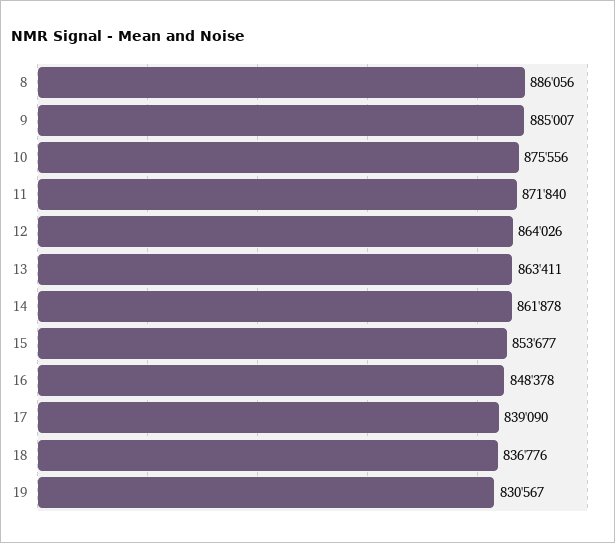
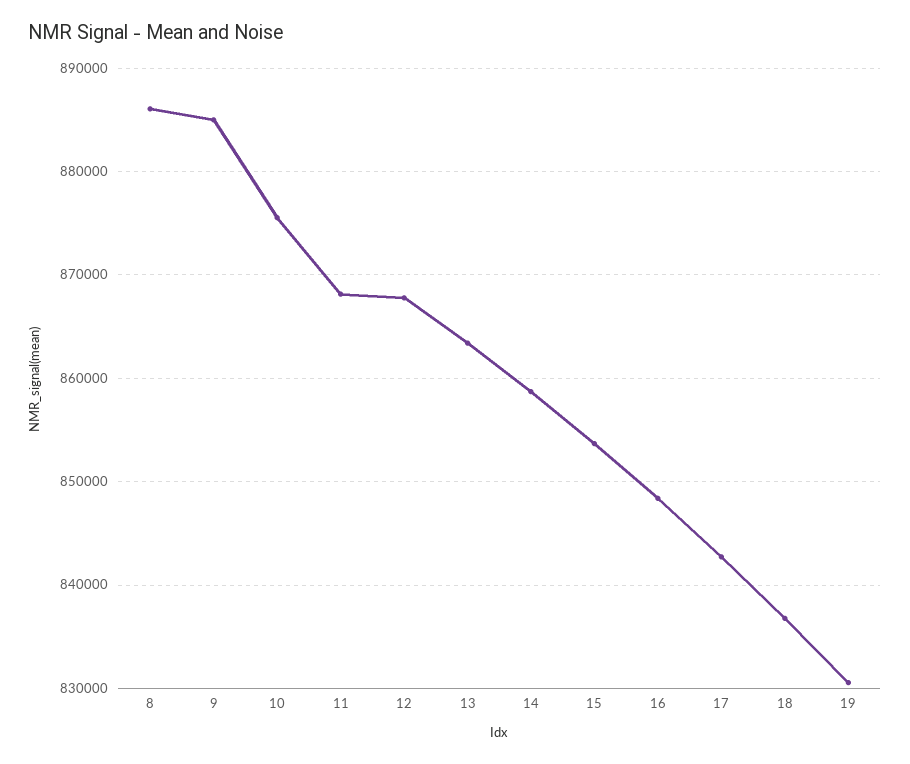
11: 871840 -> 868000
12: 864026 -> 868000
14: 861878 -> 859000
17: 839090 -> 843000

